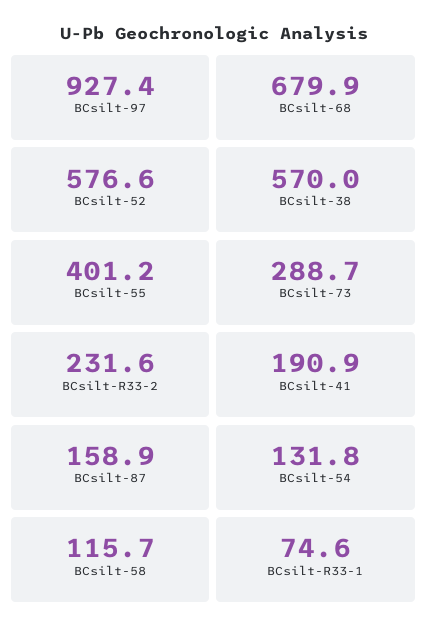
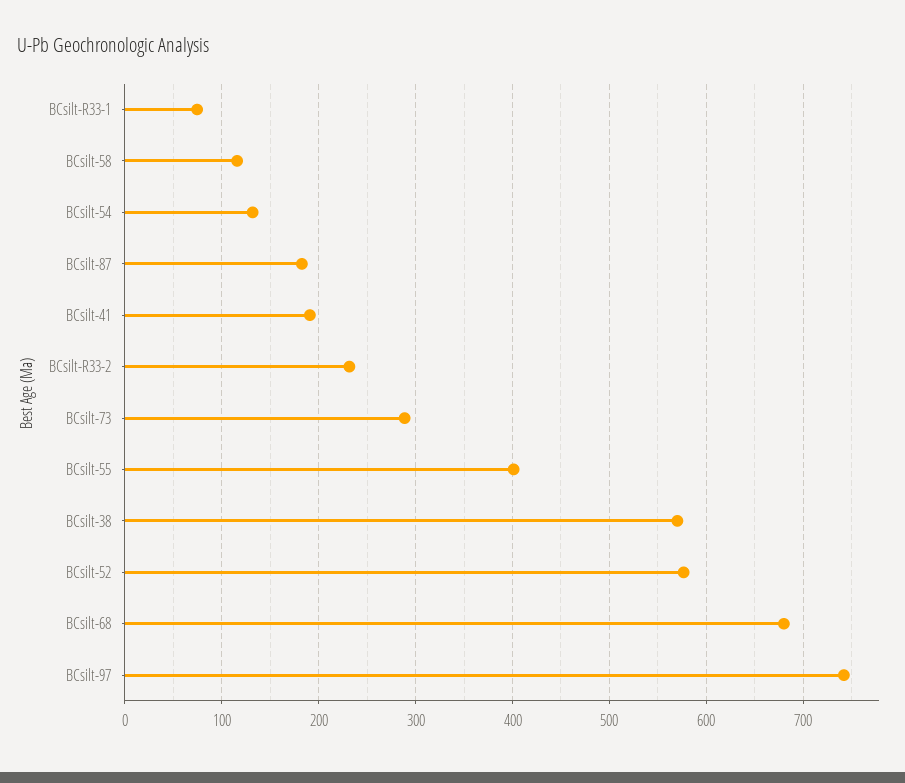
BCsilt-97: 927.4 -> 740
BCsilt-87: 158.9 -> 180

